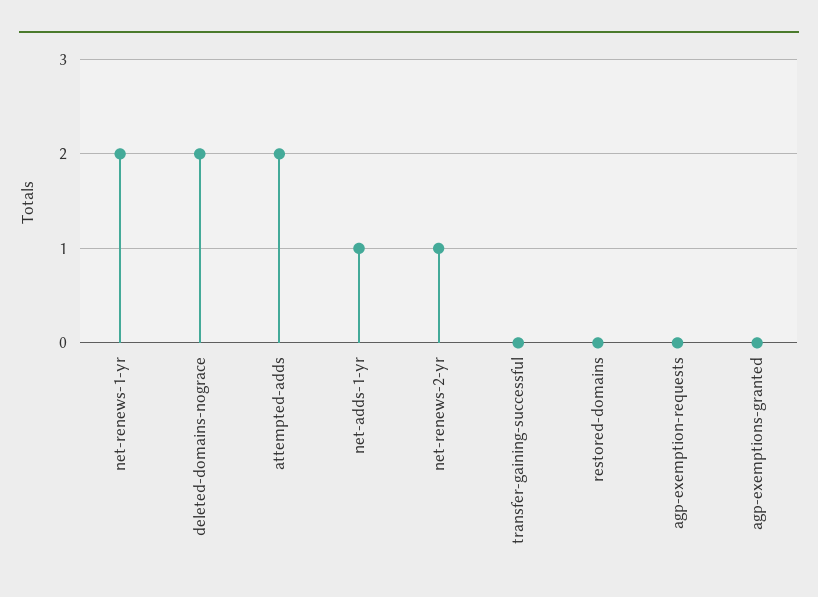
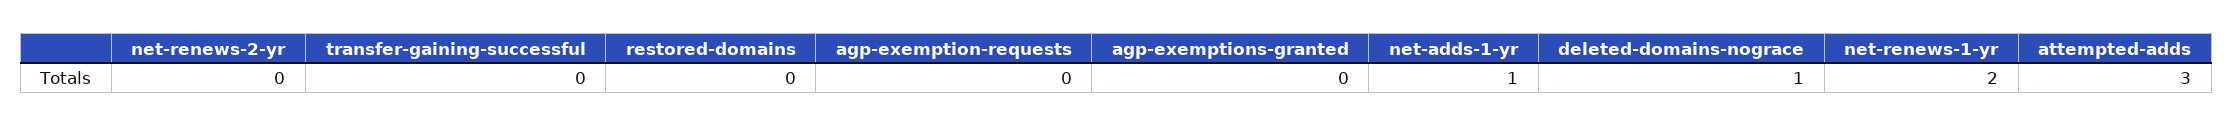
deleted-domains-nograce: 2 -> 1
attempted-adds: 2 -> 3
net-renews-2-yr: 1 -> 0

